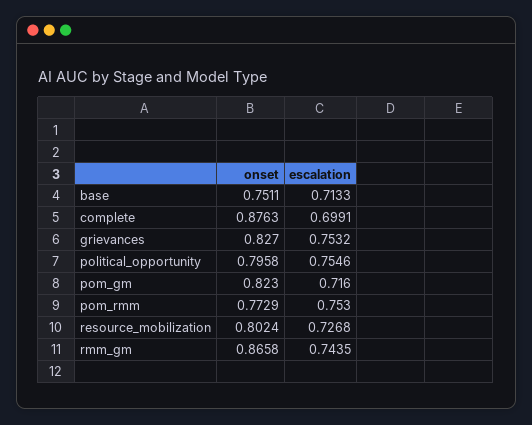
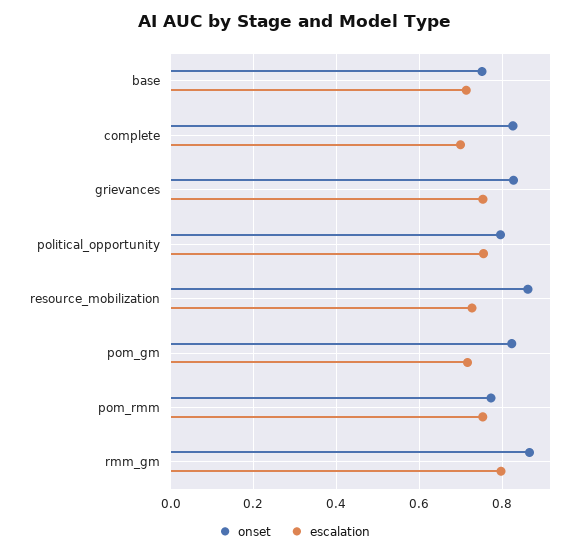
onset, complete: 0.8763 -> 0.82
onset, resource_mobilization: 0.8024 -> 0.86
escalation, rmm_gm: 0.7435 -> 0.8

